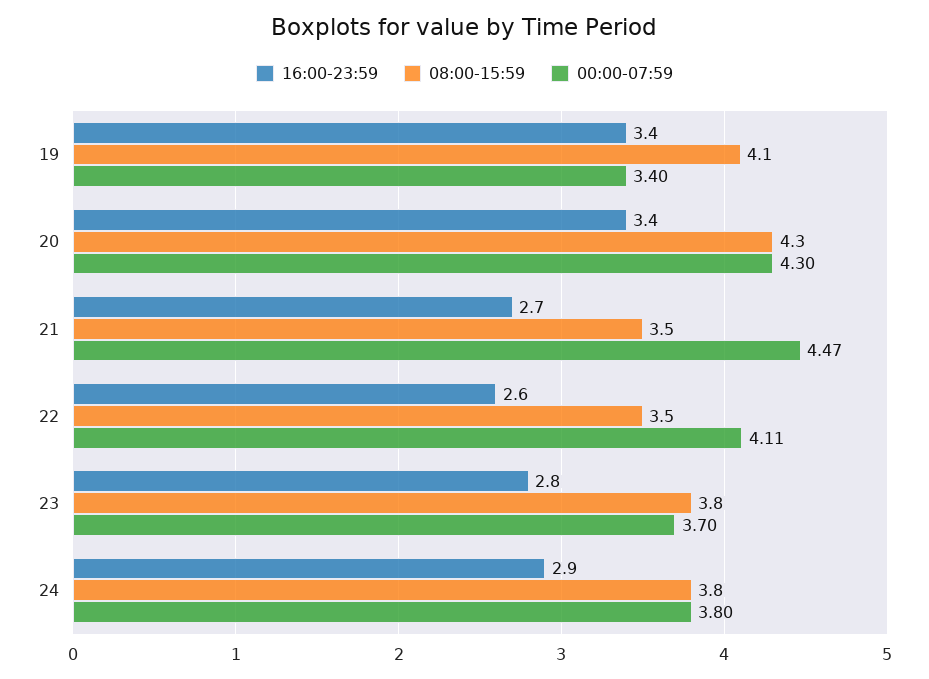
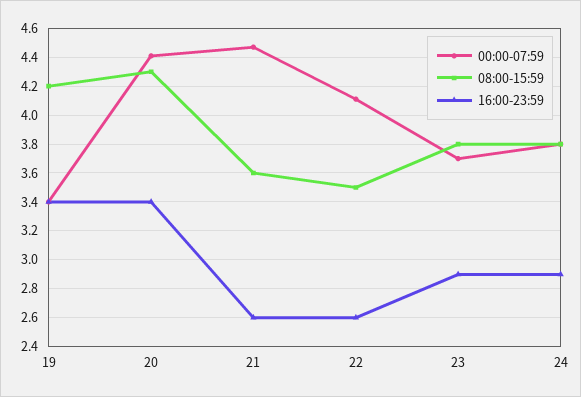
08:00-15:59, 19: 4.1 -> 4.2
00:00-07:59, 20: 4.3 -> 4.4
16:00-23:59, 21: 2.7 -> 2.6
08:00-15:59, 21: 3.5 -> 3.6
16:00-23:59, 23: 2.8 -> 2.9

